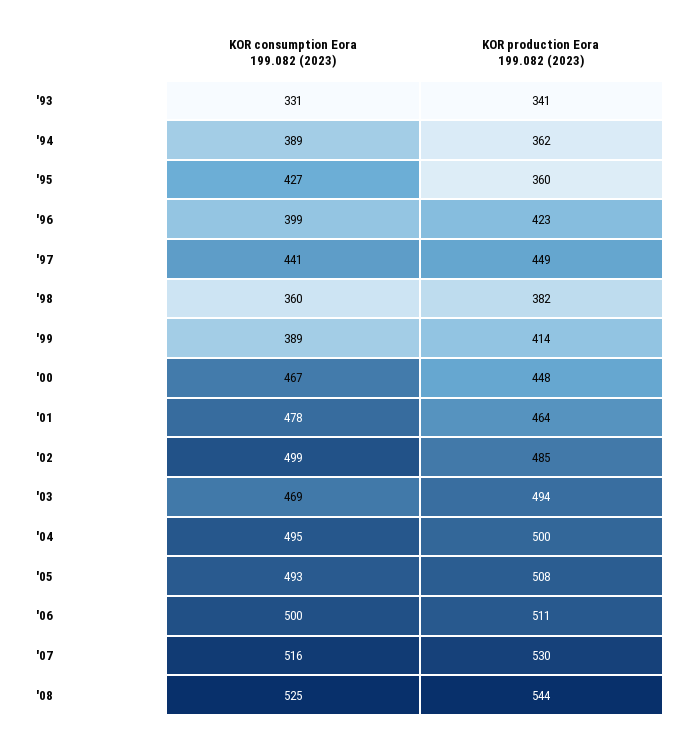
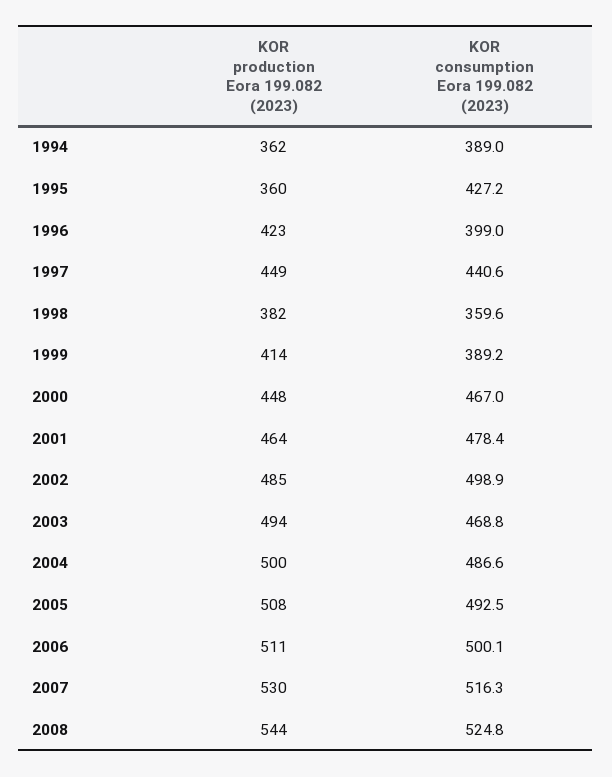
KOR consumption Eora 199.082 (2023), '93: 331 -> none
KOR production Eora 199.082 (2023), '93: 341 -> none
KOR consumption Eora 199.082 (2023), '04: 495 -> 486.6

